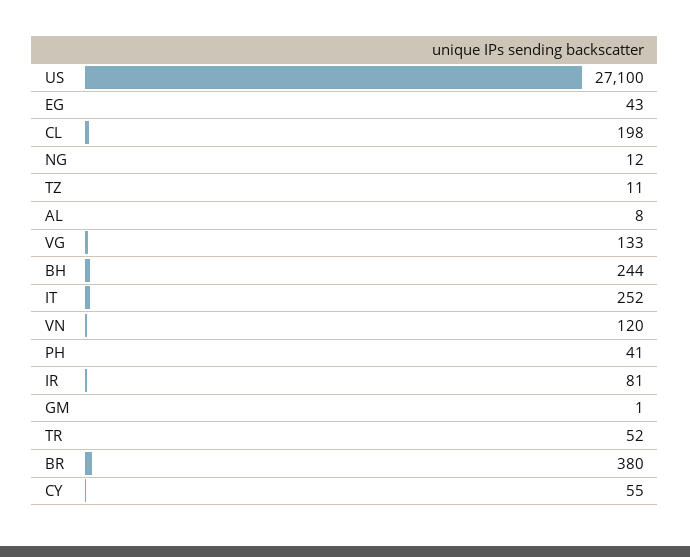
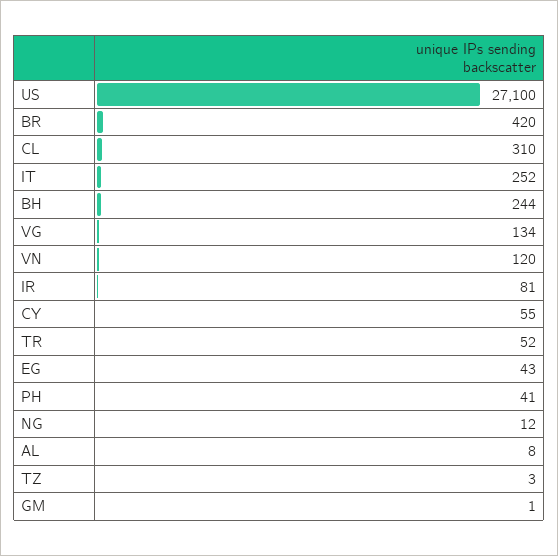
CL: 198 -> 310
TZ: 11 -> 3
VG: 133 -> 134
BR: 380 -> 420

